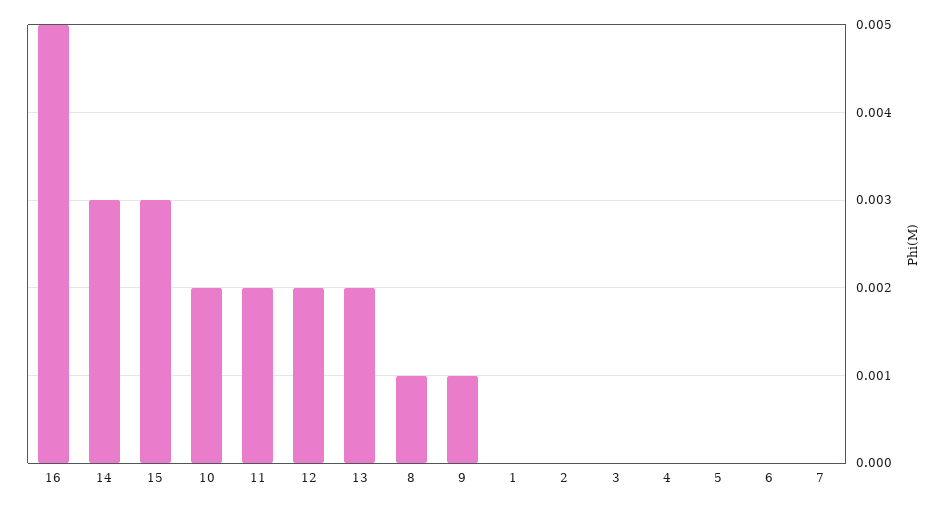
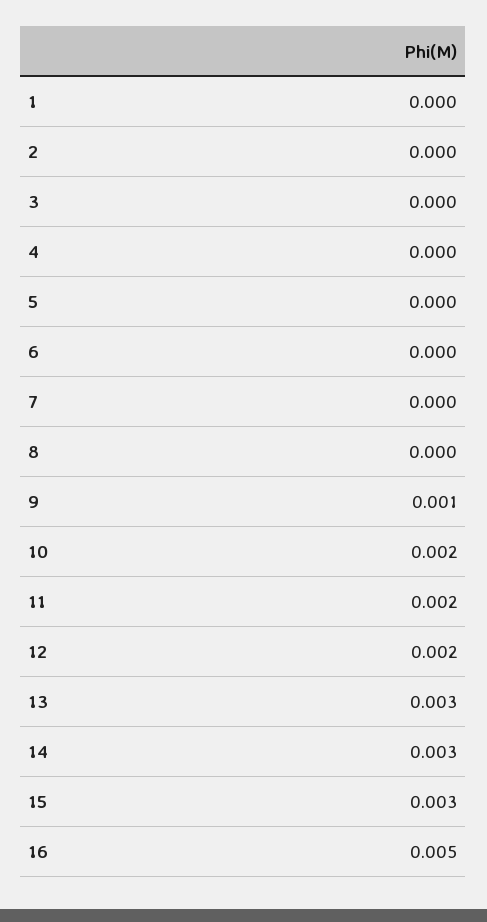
13: 0.002 -> 0.003
8: 0.001 -> 0

